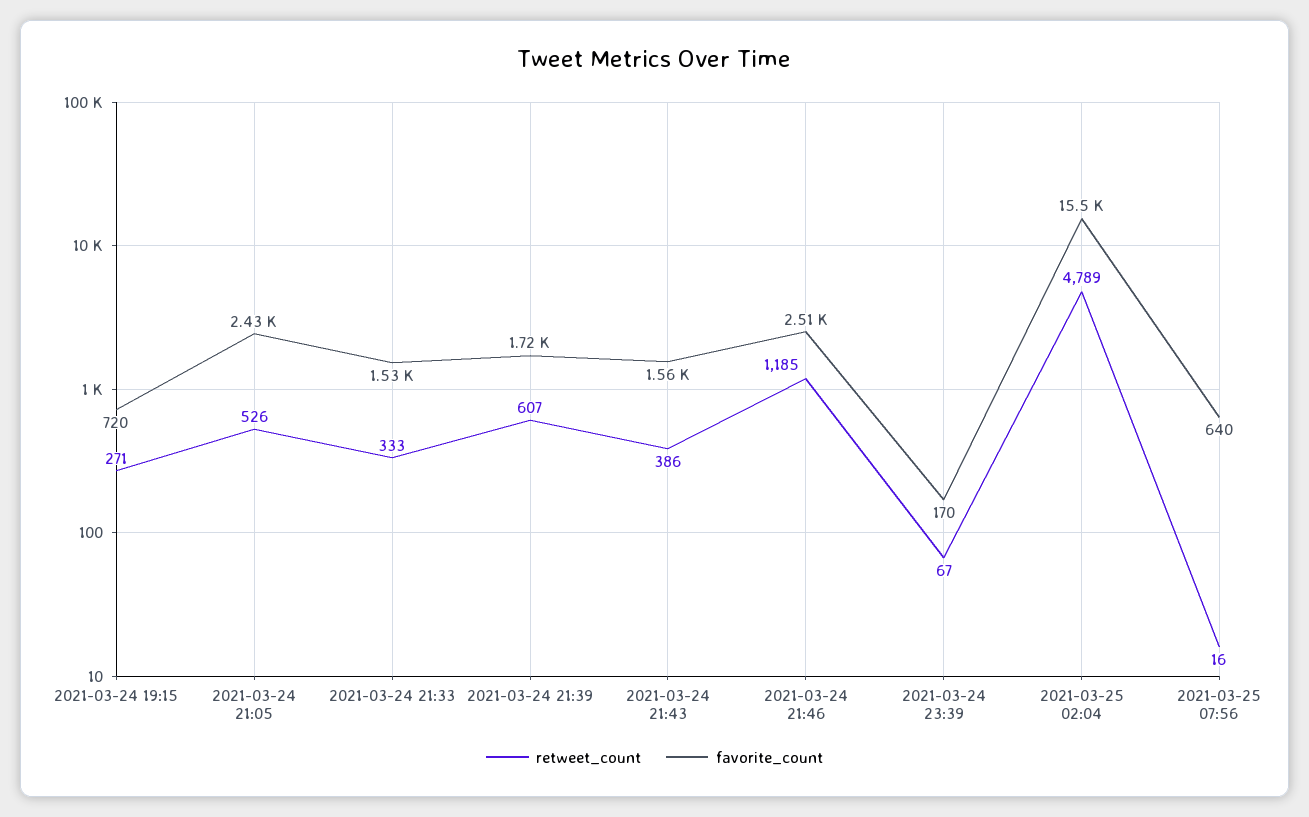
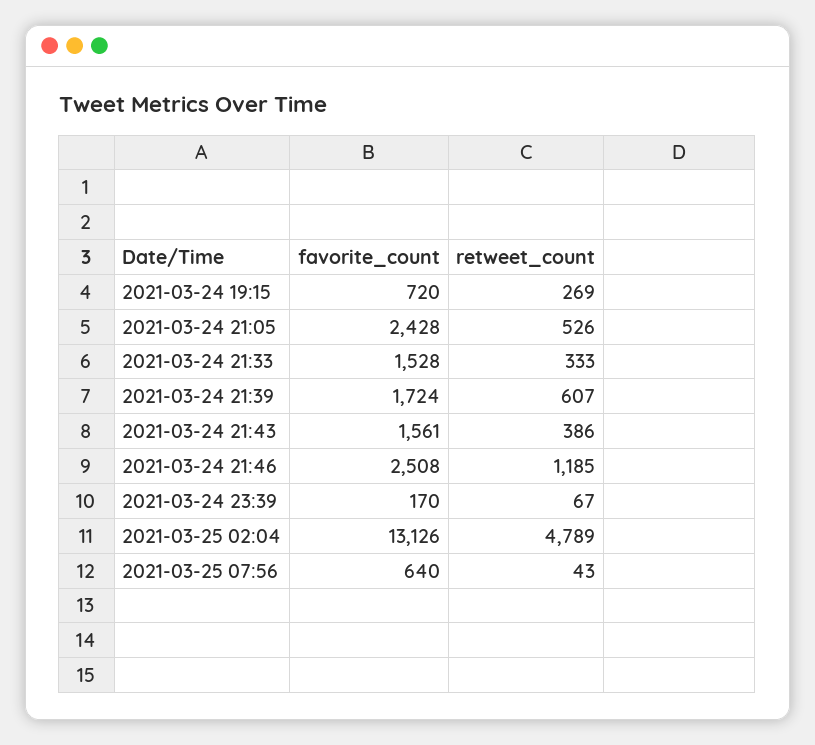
retweet_count, 2021-03-24 19:15: 271 -> 269
favorite_count, 2021-03-25 02:04: 15500 -> 13126
retweet_count, 2021-03-25 07:56: 16 -> 43

